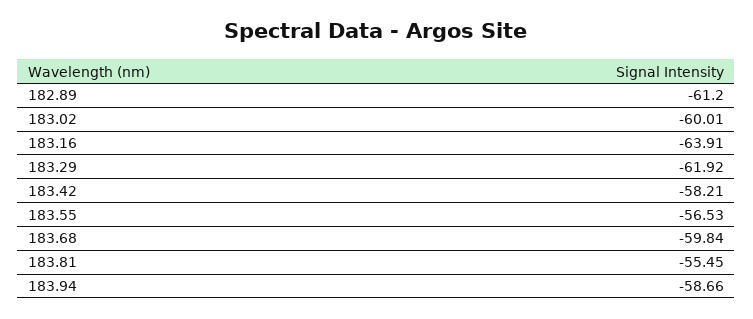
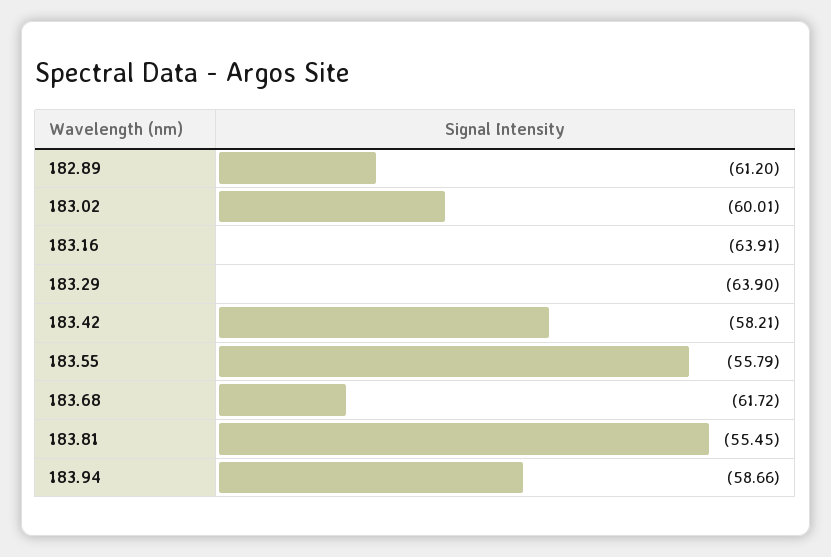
183.29: -61.92 -> -63.9
183.55: -56.53 -> -55.79
183.68: -59.84 -> -61.72

